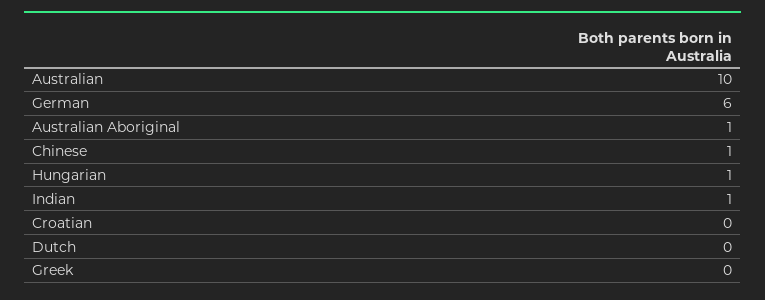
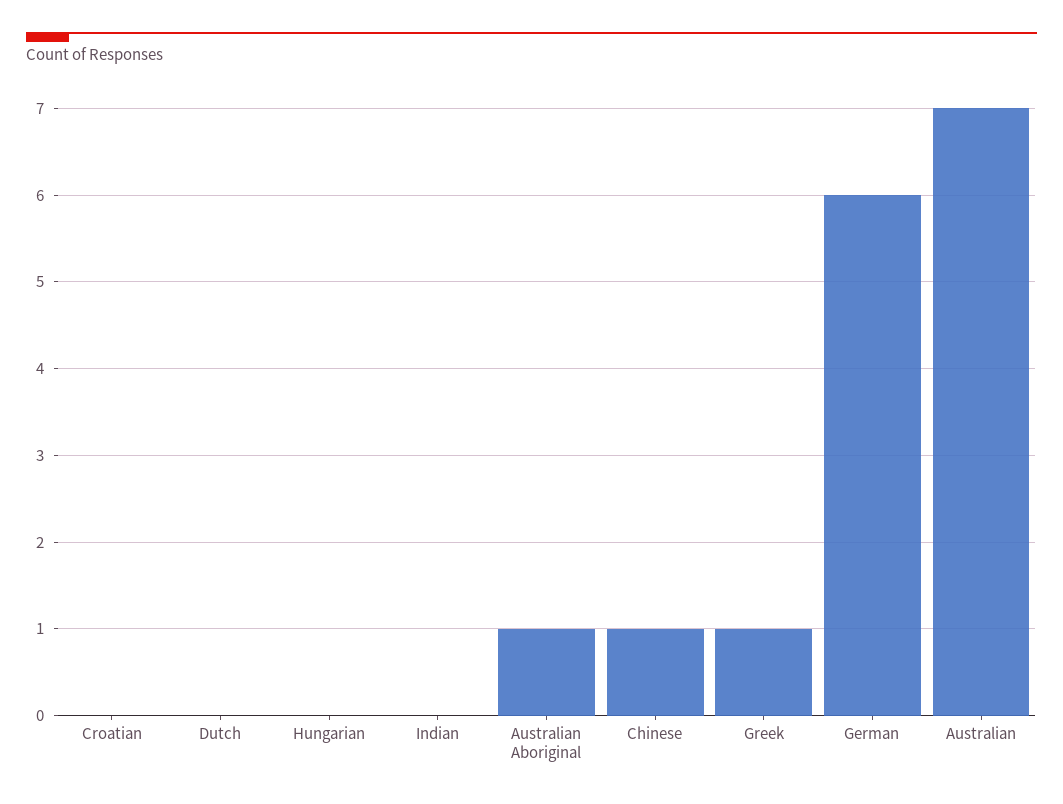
Australian: 10 -> 7
Hungarian: 1 -> 0
Indian: 1 -> 0
Greek: 0 -> 1

